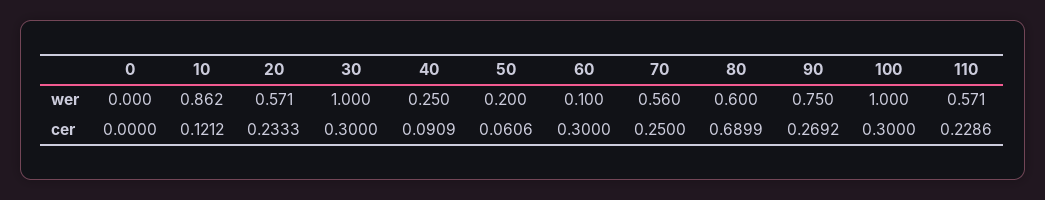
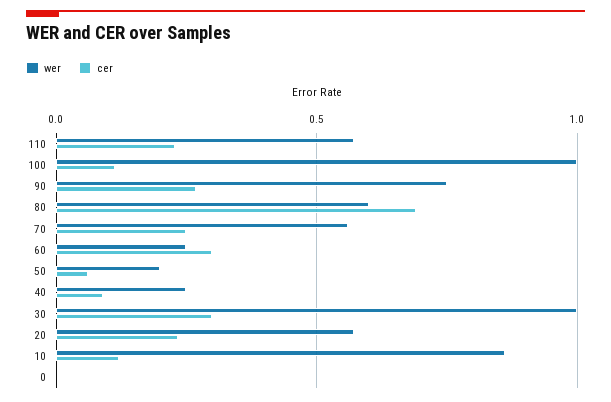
wer, 60: 0.1 -> 0.25
cer, 100: 0.3 -> 0.1

